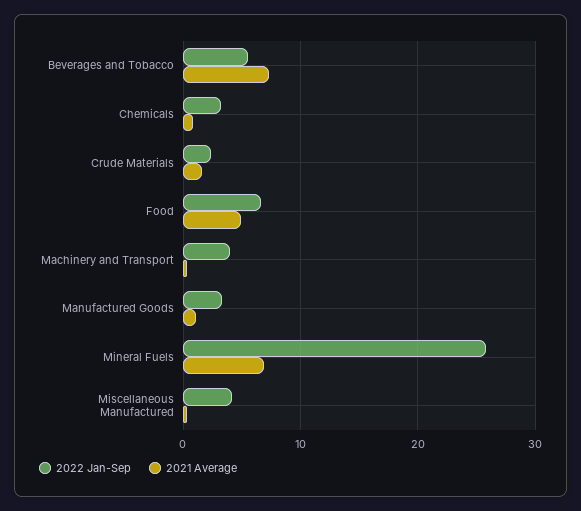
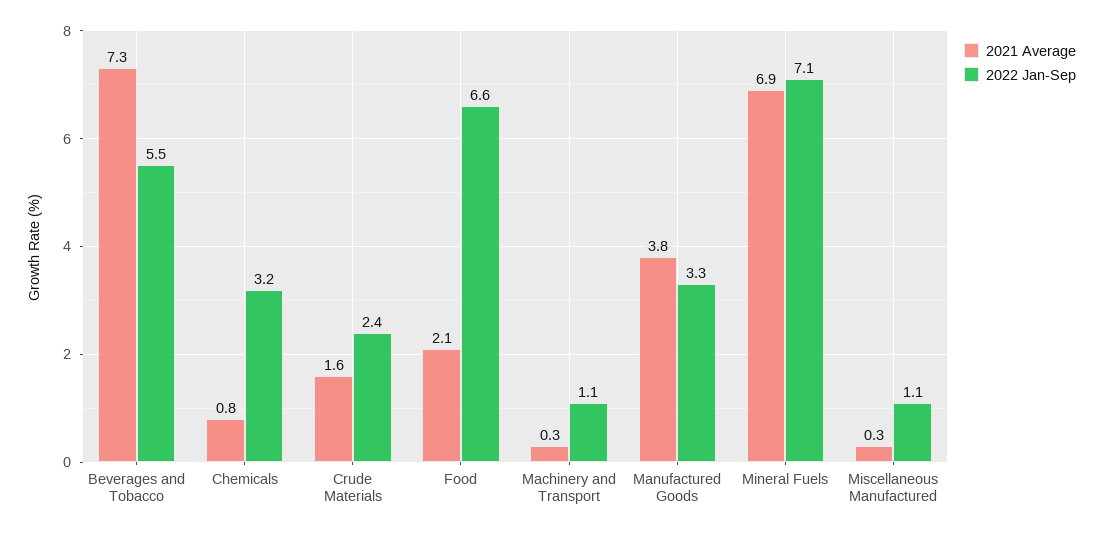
2021 Average, Food: 5 -> 2.1
2022 Jan-Sep, Machinery and Transport: 4 -> 1.1
2021 Average, Manufactured Goods: 1 -> 3.8
2022 Jan-Sep, Mineral Fuels: 26 -> 7.1
2022 Jan-Sep, Miscellaneous Manufactured: 4 -> 1.1

